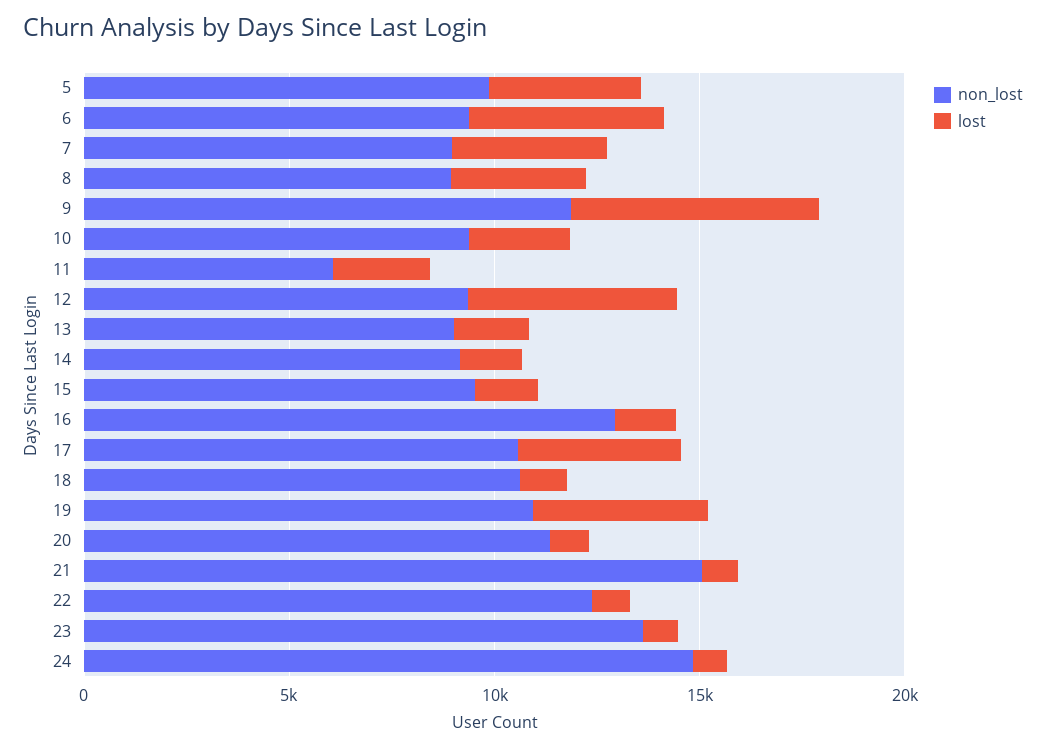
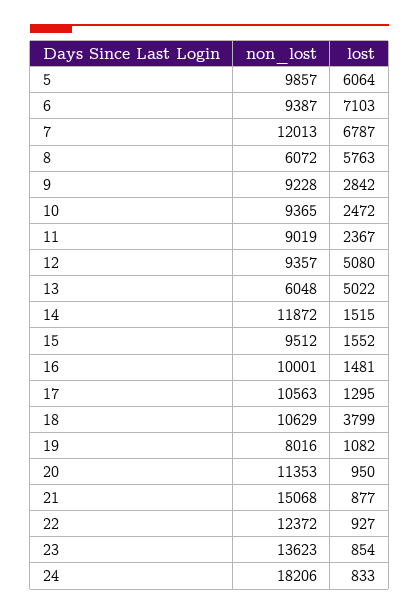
lost, 5: 4000 -> 6064
lost, 6: 5000 -> 7103
non_lost, 7: 9000 -> 12013
lost, 7: 4000 -> 6787
non_lost, 8: 9000 -> 6072
lost, 8: 3000 -> 5763
non_lost, 9: 12000 -> 9228
lost, 9: 6000 -> 2842
non_lost, 11: 6000 -> 9019
non_lost, 13: 9000 -> 6048
lost, 13: 2000 -> 5022
non_lost, 14: 9000 -> 11872
non_lost, 16: 13000 -> 10001
lost, 17: 4000 -> 1295
lost, 18: 1000 -> 3799
non_lost, 19: 11000 -> 8016
lost, 19: 4000 -> 1082
non_lost, 24: 15000 -> 18206

